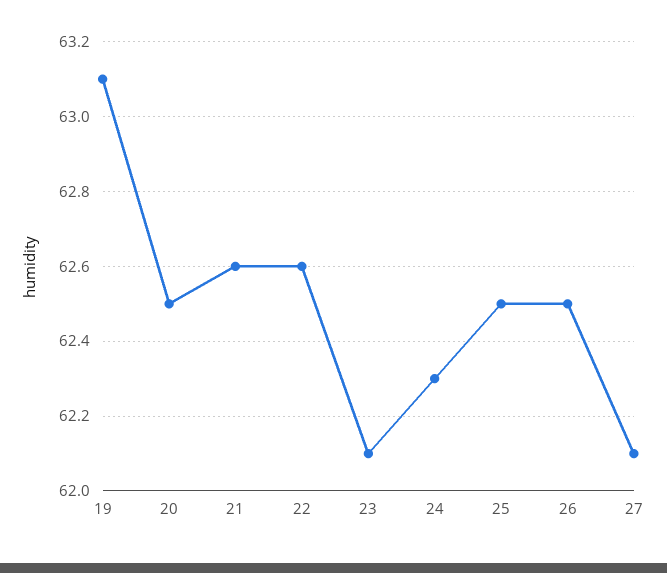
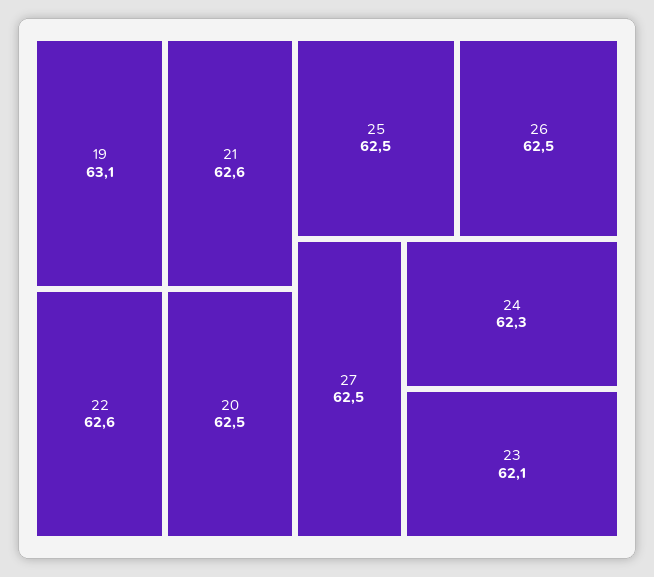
27: 62.1 -> 62.5

